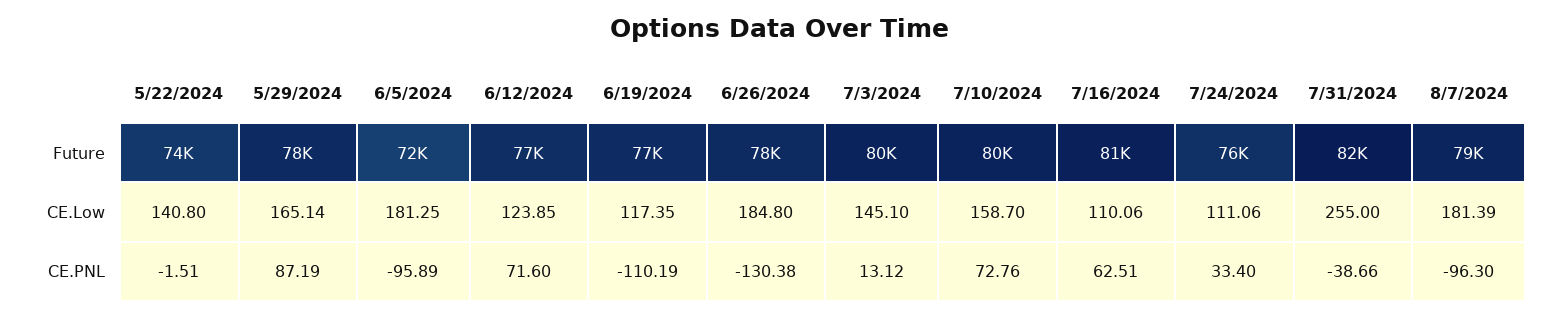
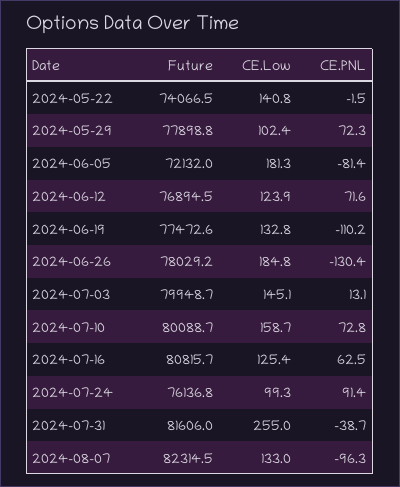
8/7/2024, Future: 79000 -> 82314.5
5/29/2024, CE.Low: 165.14 -> 102.4
6/19/2024, CE.Low: 117.35 -> 132.8
7/16/2024, CE.Low: 110.06 -> 125.4
7/24/2024, CE.Low: 111.06 -> 99.3
8/7/2024, CE.Low: 181.39 -> 133
5/29/2024, CE.PNL: 87.19 -> 72.3
6/5/2024, CE.PNL: -95.89 -> -81.4
7/24/2024, CE.PNL: 33.4 -> 91.4

